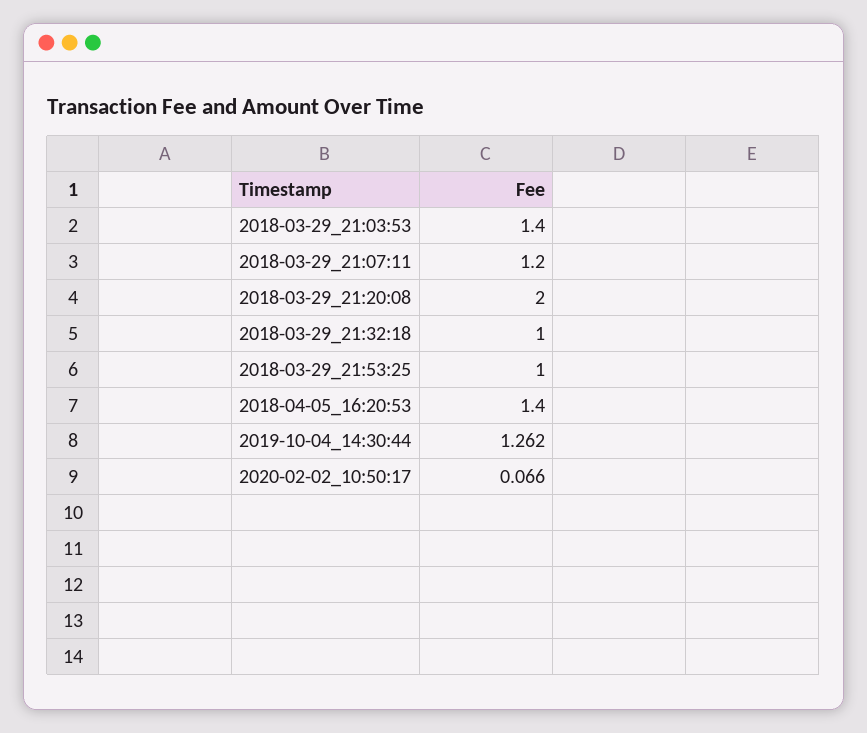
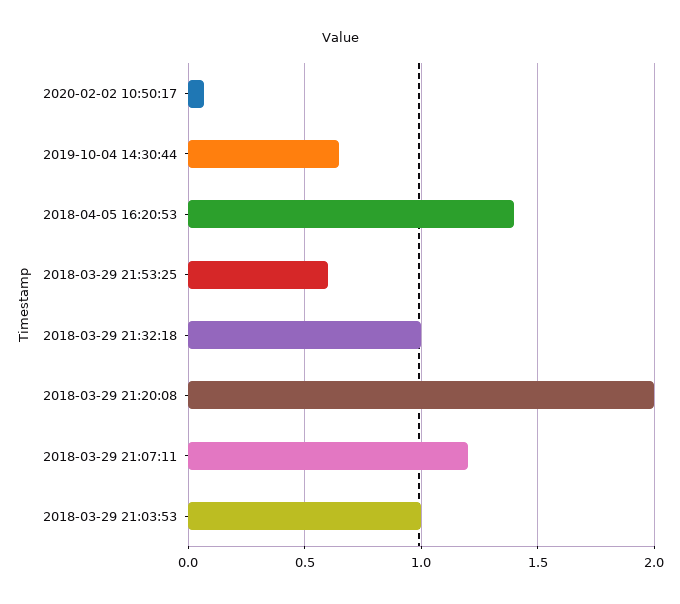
2018-03-29_21:03:53: 1.4 -> 1
2018-03-29_21:53:25: 1 -> 0.6
2019-10-04_14:30:44: 1.262 -> 0.65

